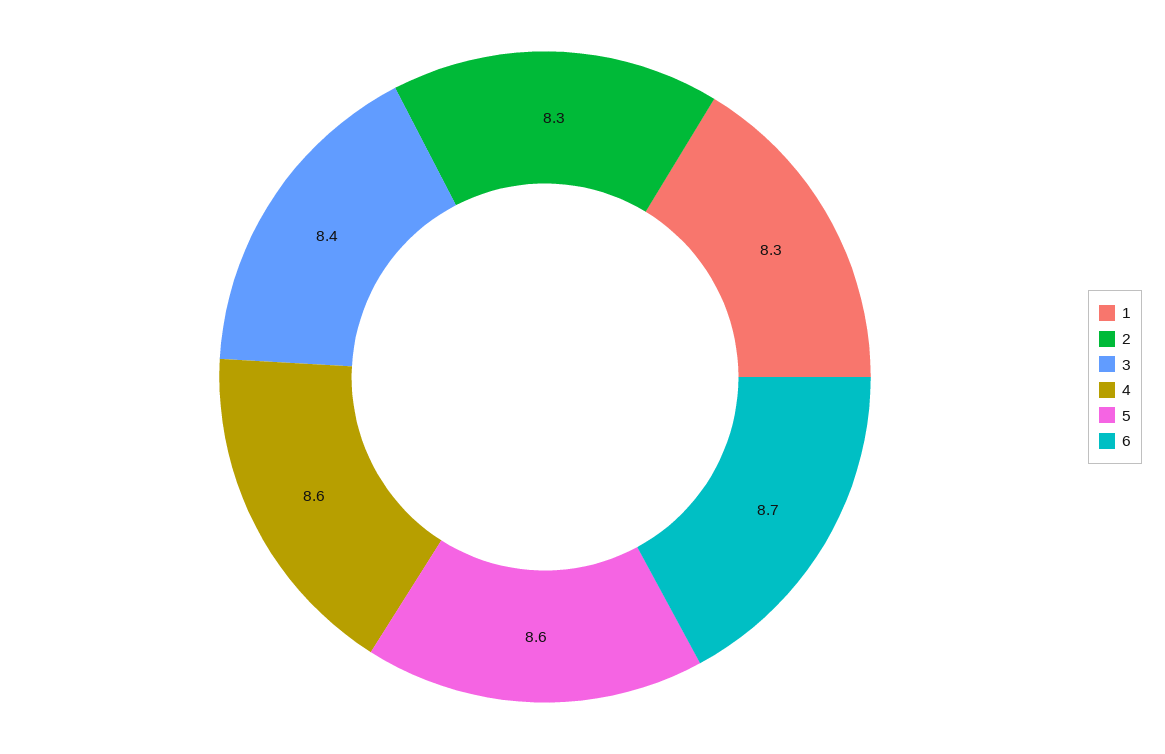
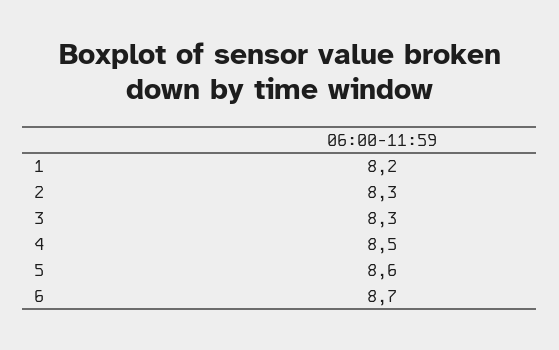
1: 8.3 -> 8.2
3: 8.4 -> 8.3
4: 8.6 -> 8.5

